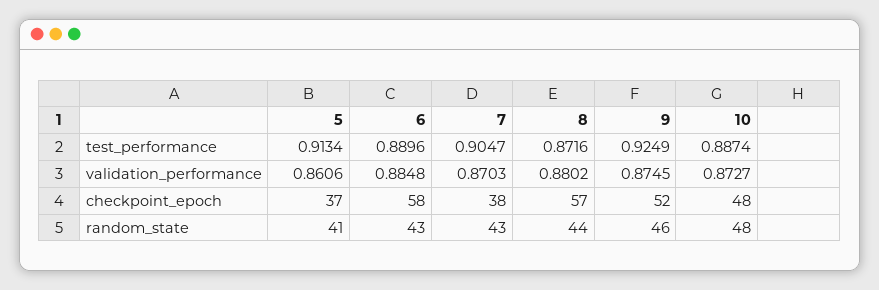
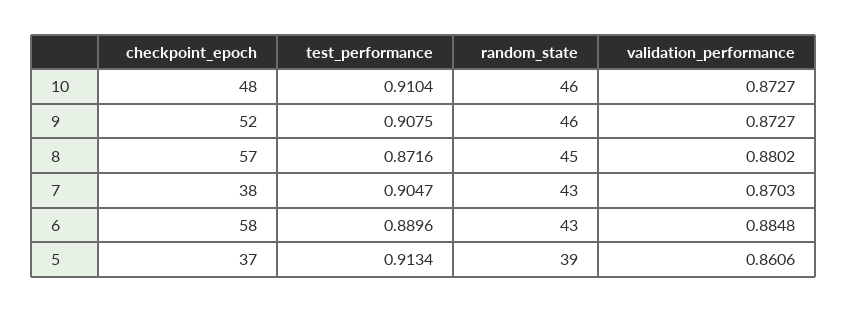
9, test_performance: 0.9249 -> 0.9075
10, test_performance: 0.8874 -> 0.9104
9, validation_performance: 0.8745 -> 0.8727
5, random_state: 41 -> 39
8, random_state: 44 -> 45
10, random_state: 48 -> 46

